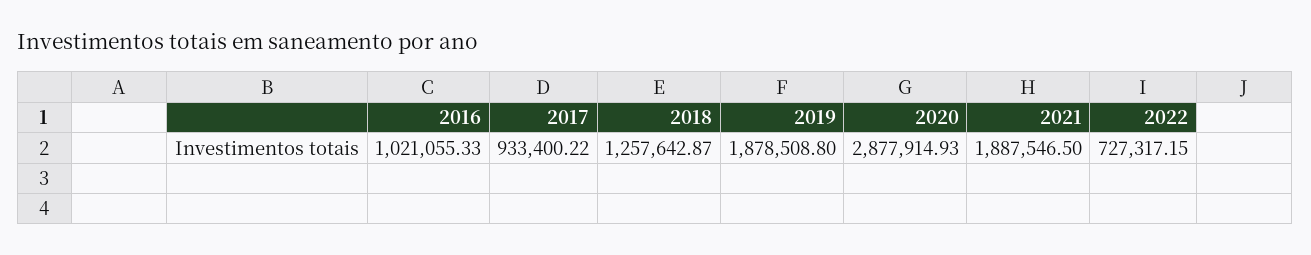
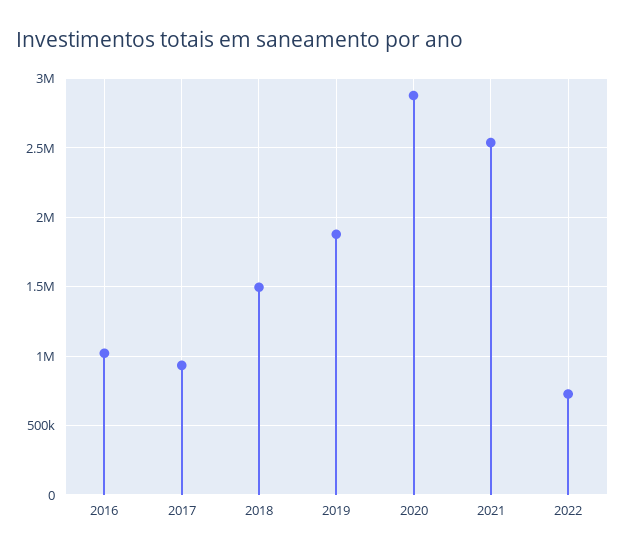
2018: 1257642.87 -> 1500000
2021: 1887546.5 -> 2550000

